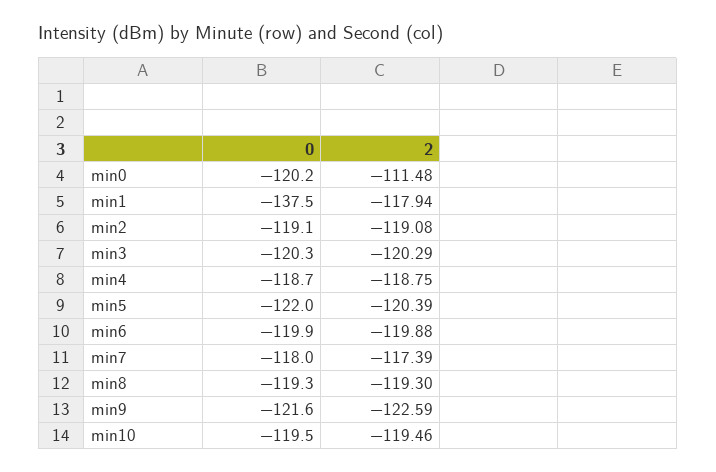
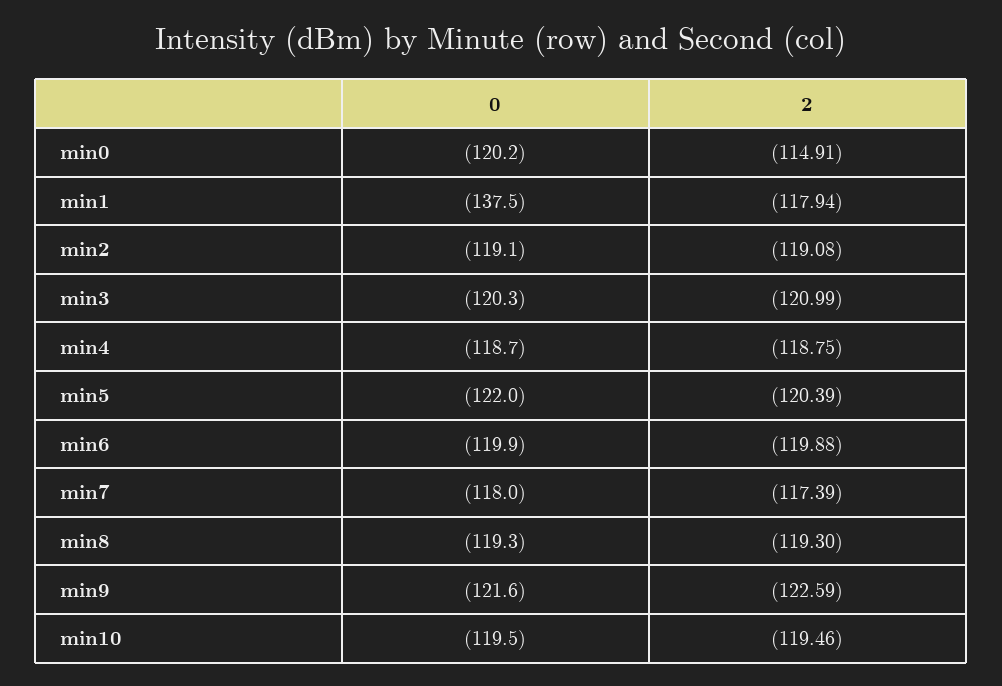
2, min0: -111.48 -> -114.91
2, min3: -120.29 -> -120.99

